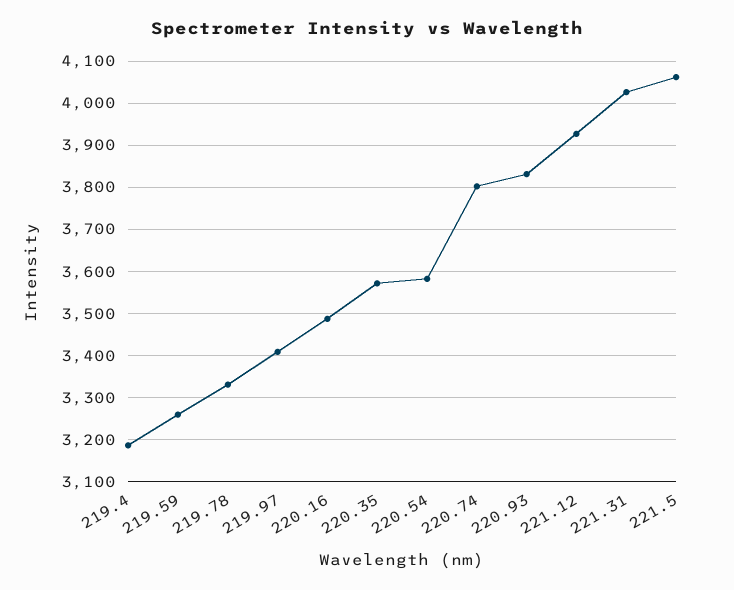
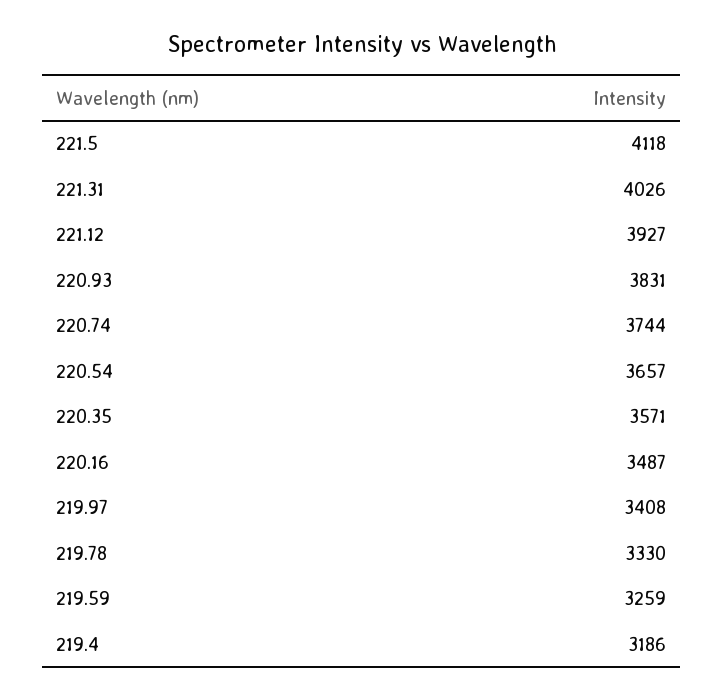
220.54: 3580 -> 3657
220.74: 3800 -> 3744
221.5: 4060 -> 4118

